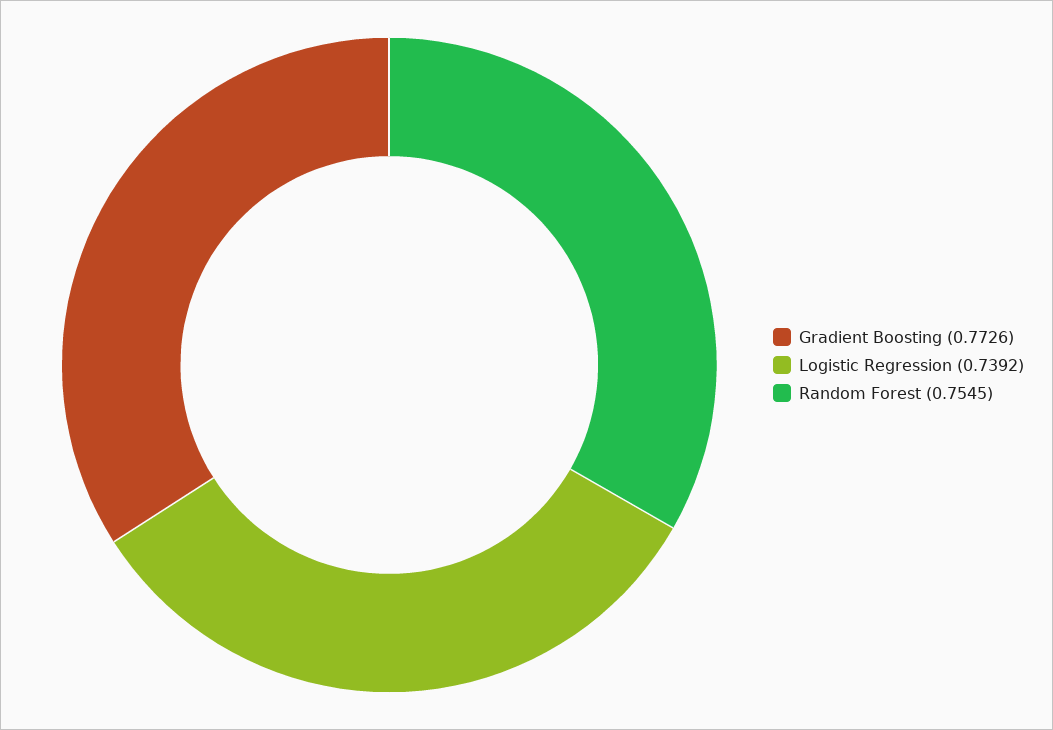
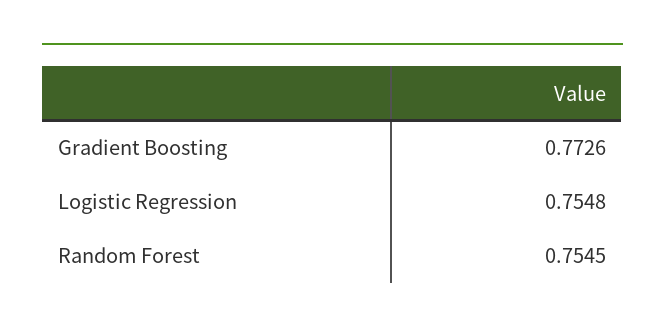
Logistic Regression: 0.7392 -> 0.7548

